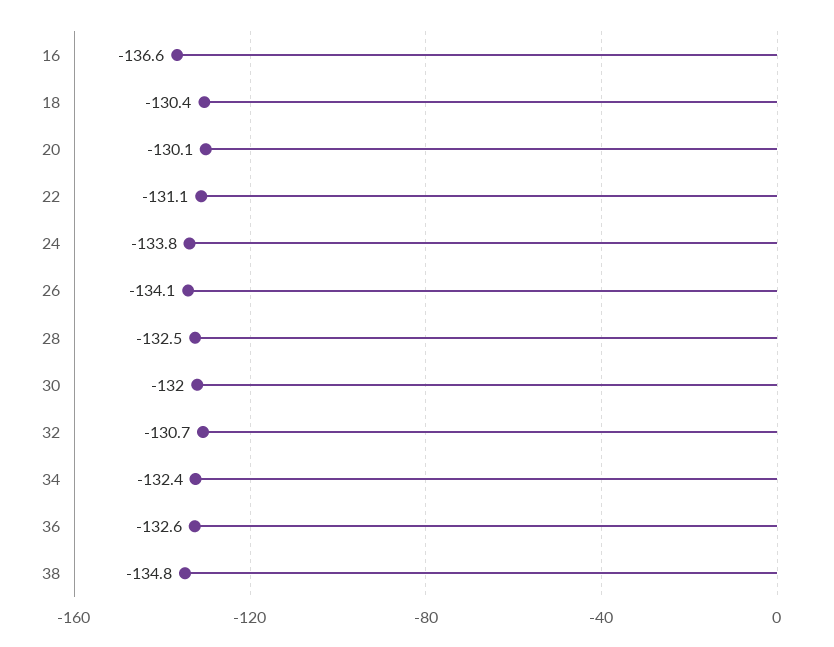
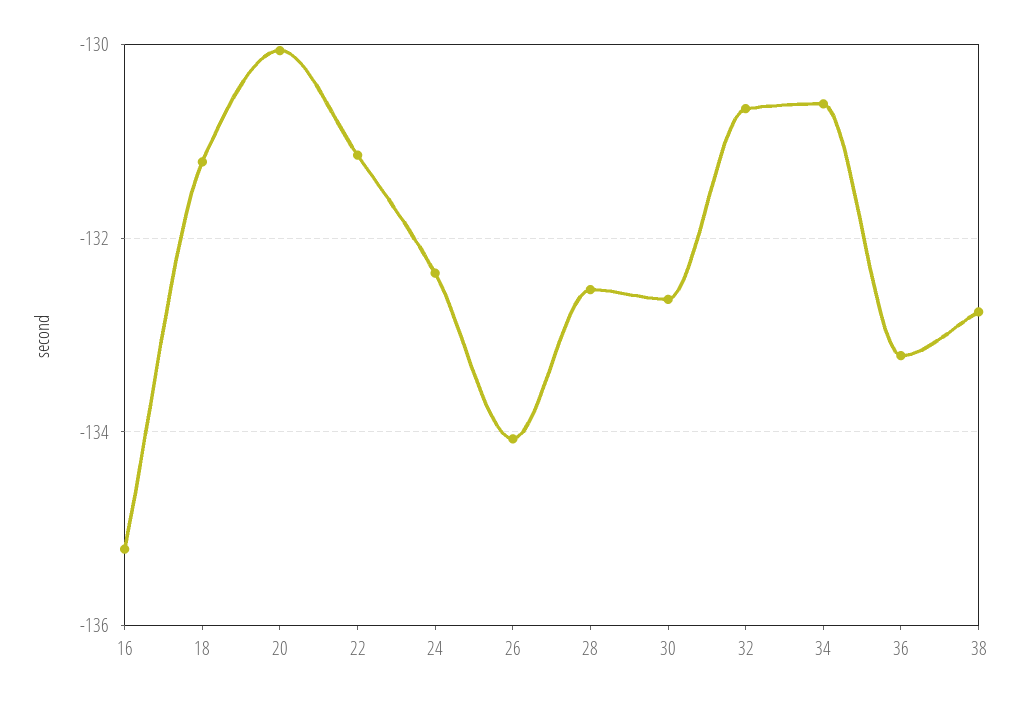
16: -136.6 -> -135.2
18: -130.4 -> -131.2
24: -133.8 -> -132.4
30: -132 -> -132.6
34: -132.4 -> -130.6
36: -132.6 -> -133.2
38: -134.8 -> -132.8

